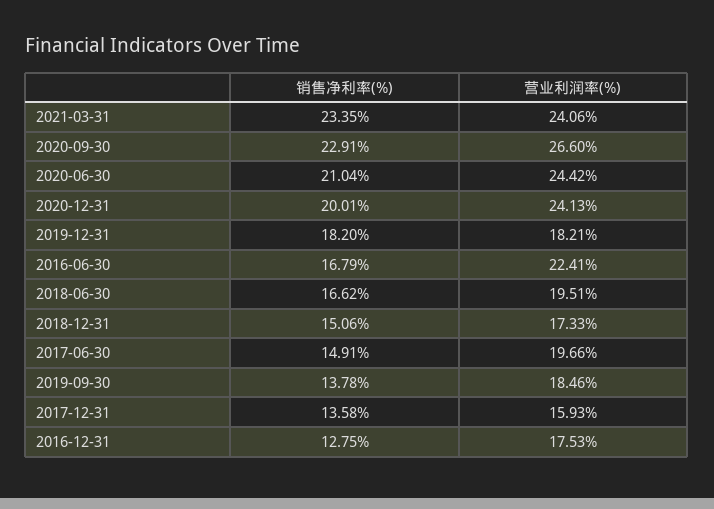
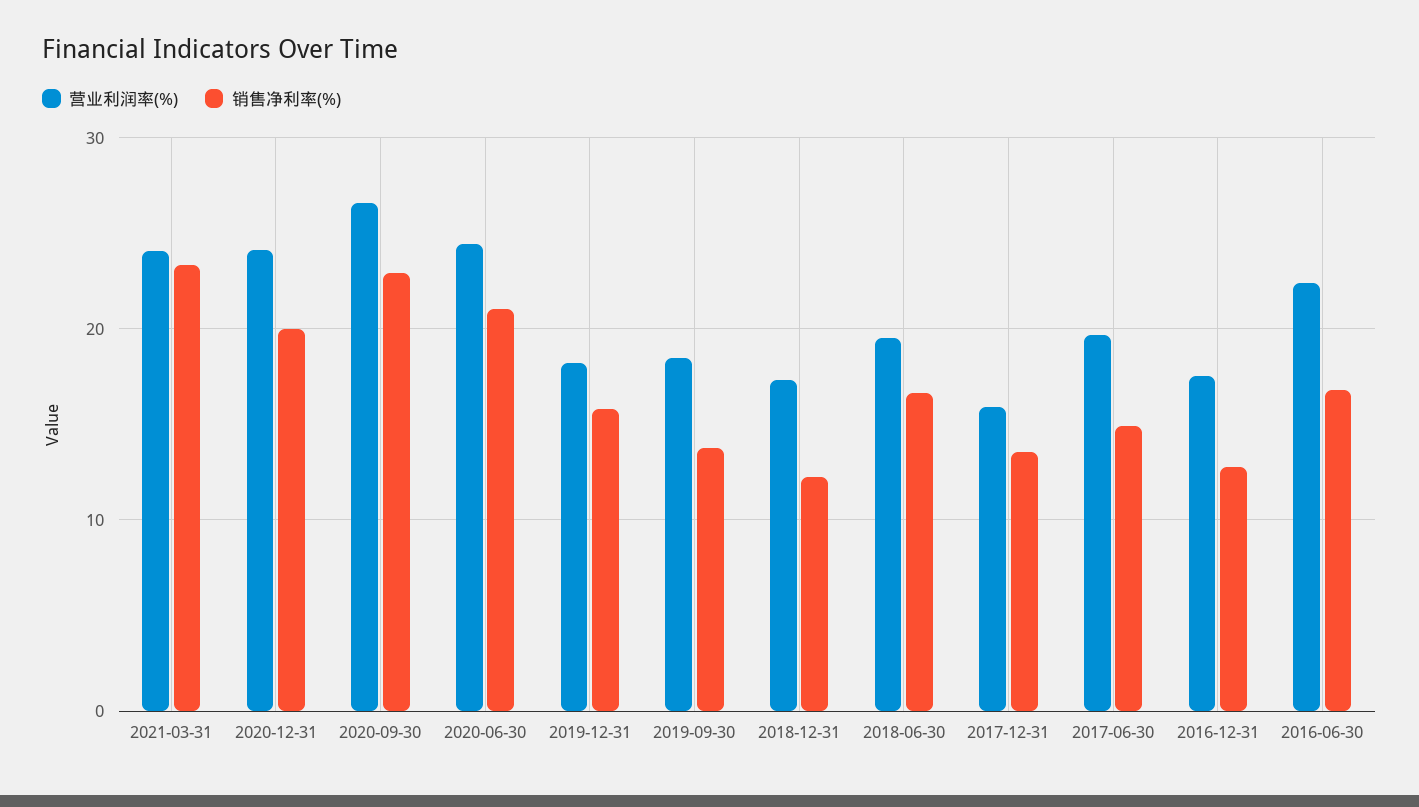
销售净利率(%), 2019-12-31: 18.2 -> 16
销售净利率(%), 2018-12-31: 15.06 -> 12

